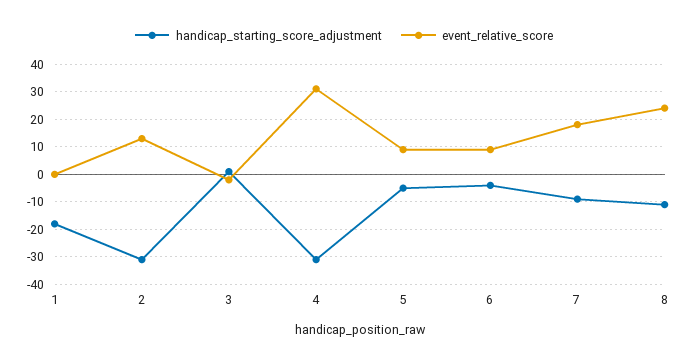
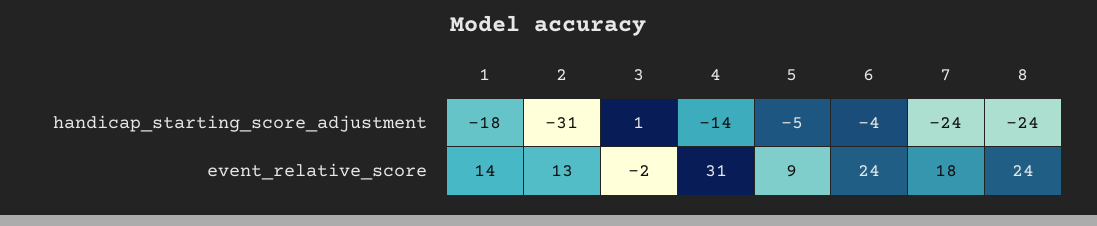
event_relative_score, 1: 0 -> 14
handicap_starting_score_adjustment, 4: -30 -> -14
event_relative_score, 6: 10 -> 24
handicap_starting_score_adjustment, 7: -10 -> -24
handicap_starting_score_adjustment, 8: -10 -> -24

